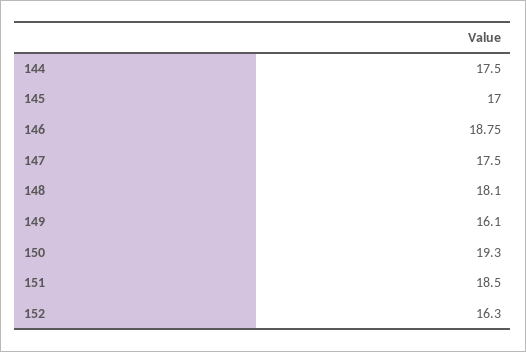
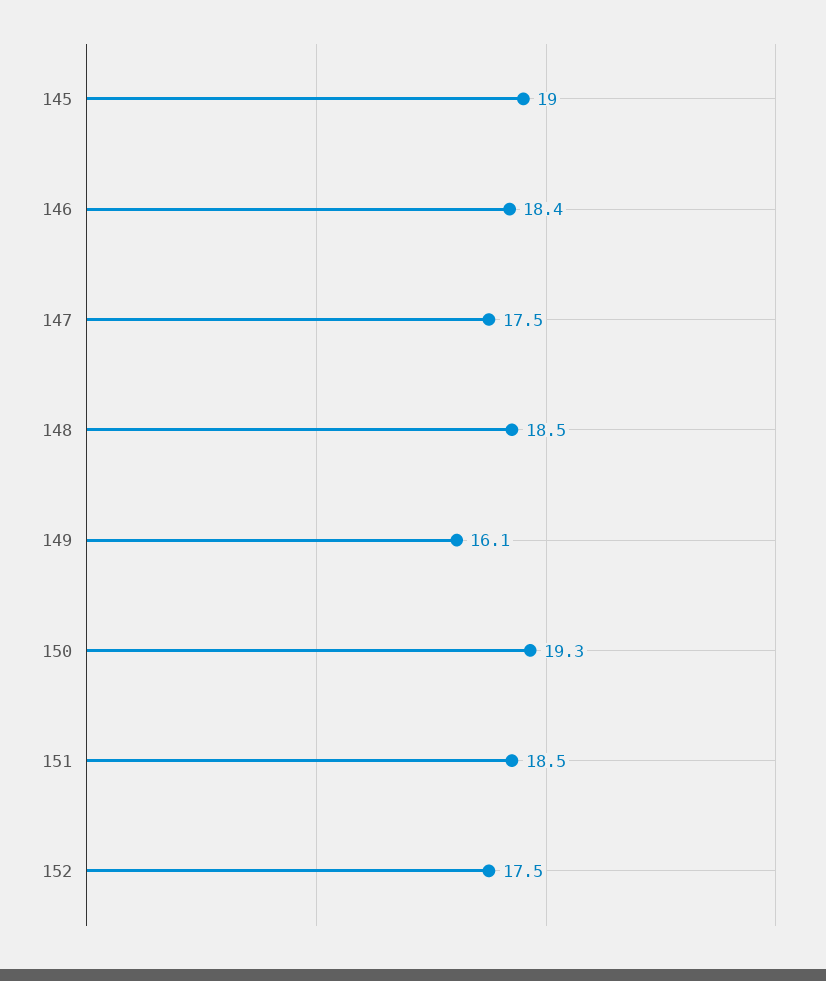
144: 17.5 -> none
145: 17 -> 19
146: 18.75 -> 18.4
148: 18.1 -> 18.5
152: 16.3 -> 17.5

